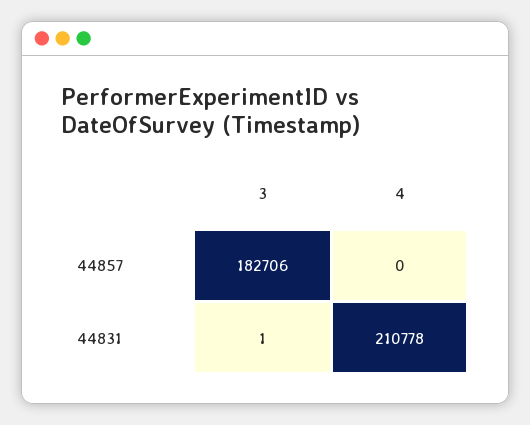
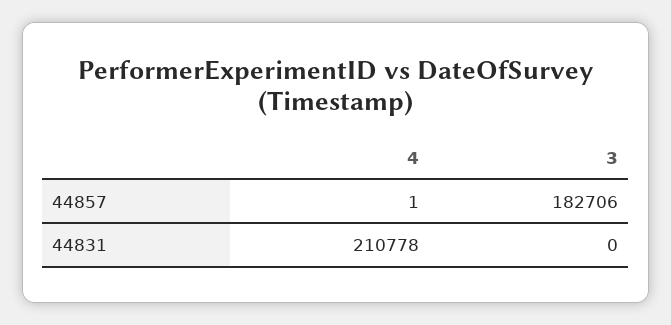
4, 44857: 0 -> 1
3, 44831: 1 -> 0

